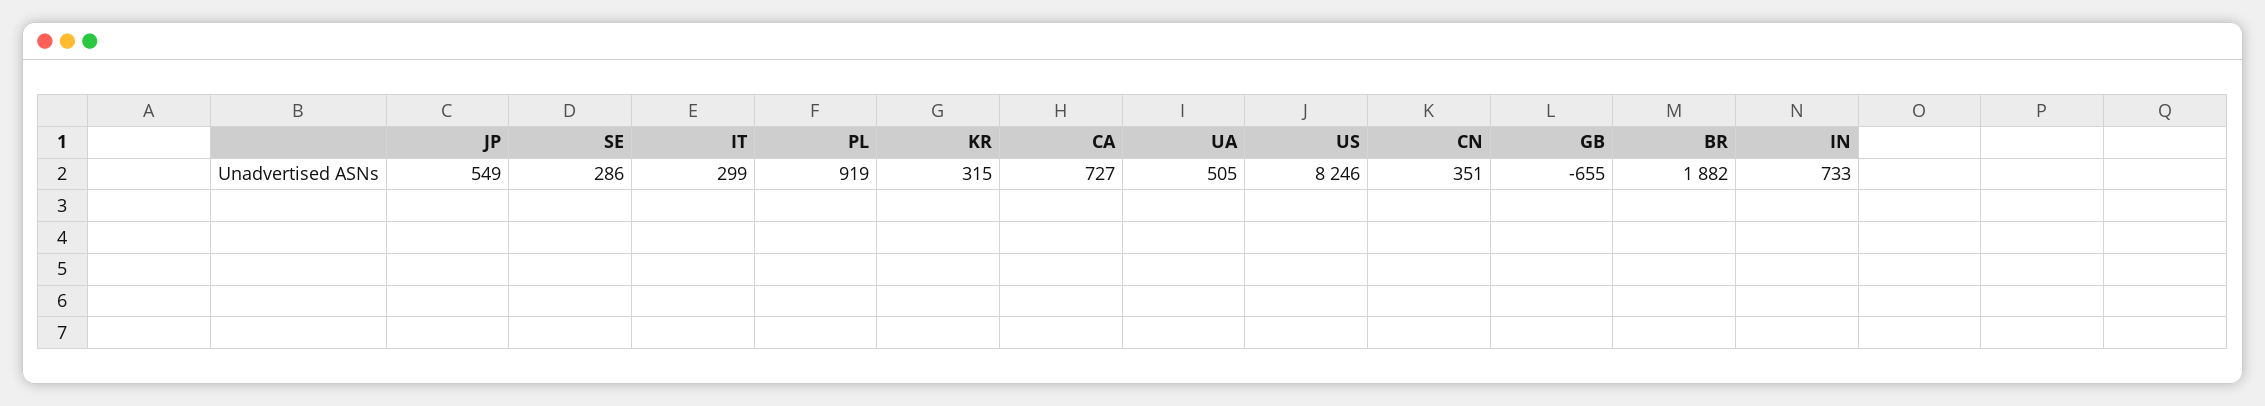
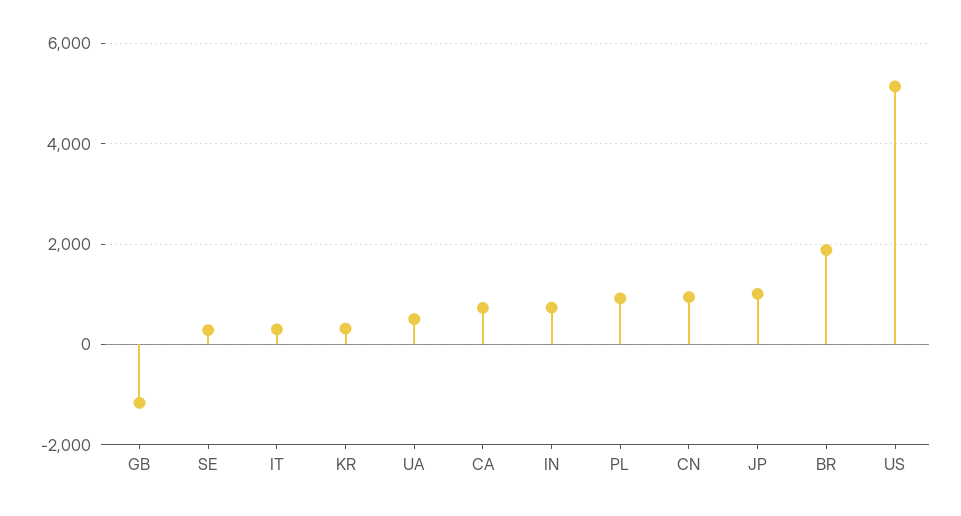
JP: 549 -> 1000
US: 8246 -> 5200
CN: 351 -> 1000
GB: -655 -> -1200

